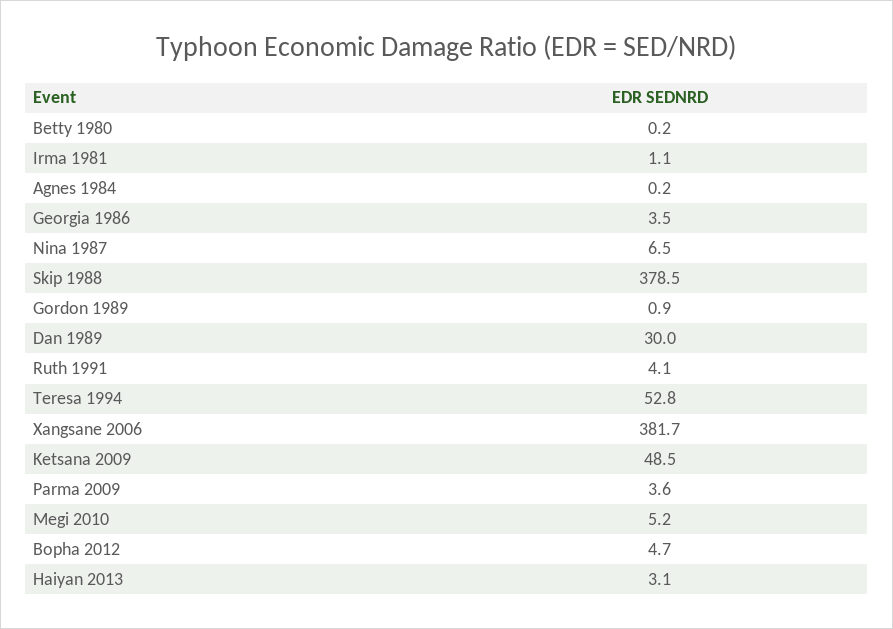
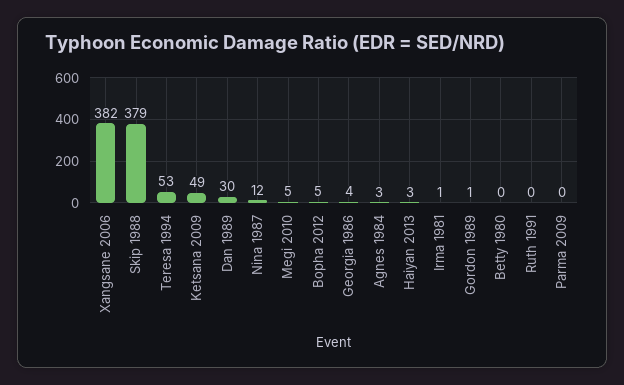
Agnes 1984: 0.2 -> 3
Nina 1987: 6.5 -> 12
Ruth 1991: 4.1 -> 0
Parma 2009: 3.6 -> 0

